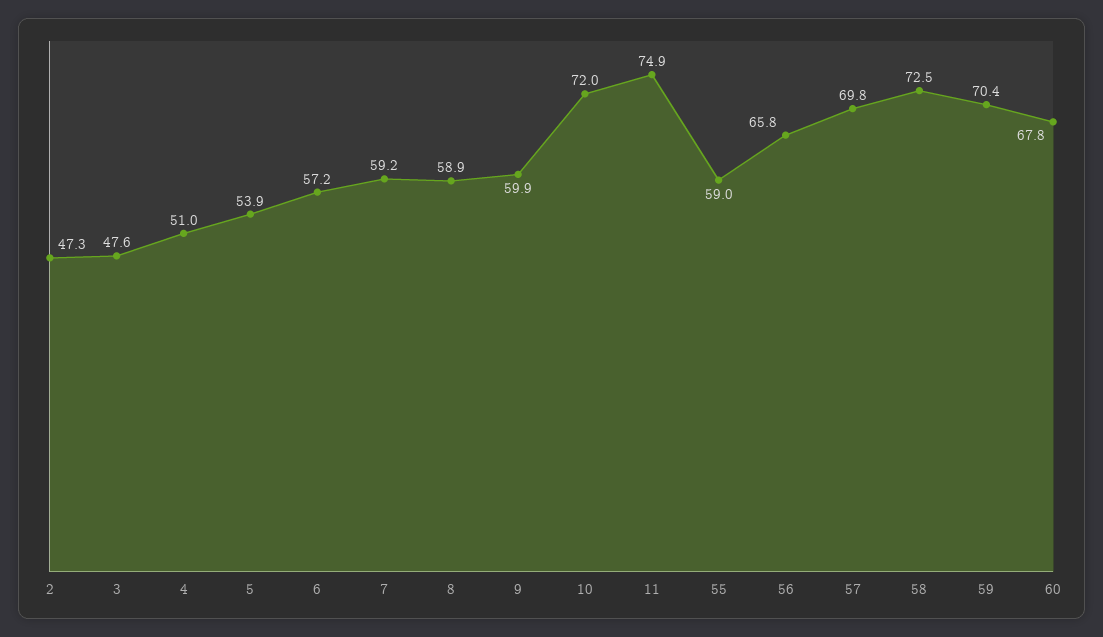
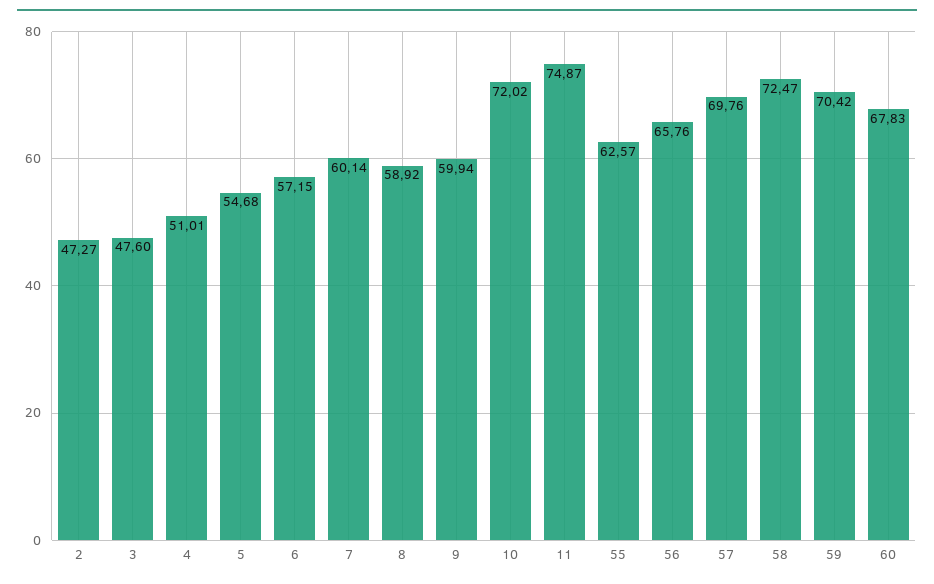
5: 53.9 -> 54.68
7: 59.2 -> 60.14
55: 59 -> 62.57

